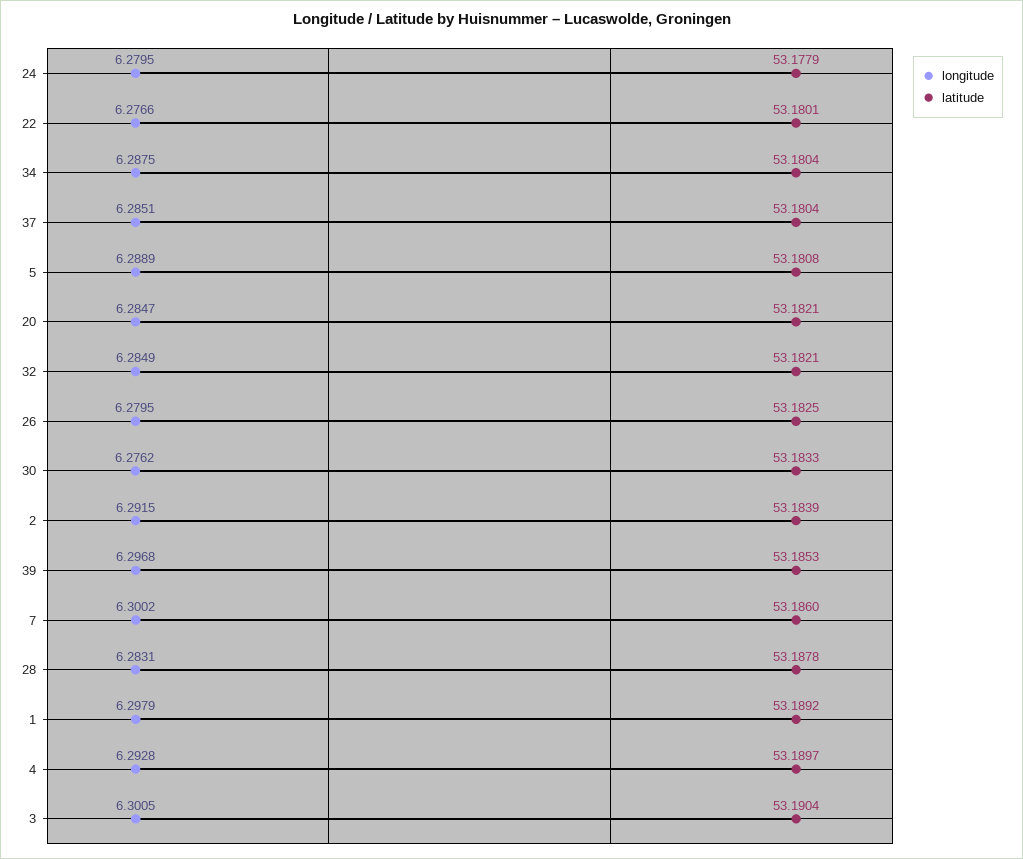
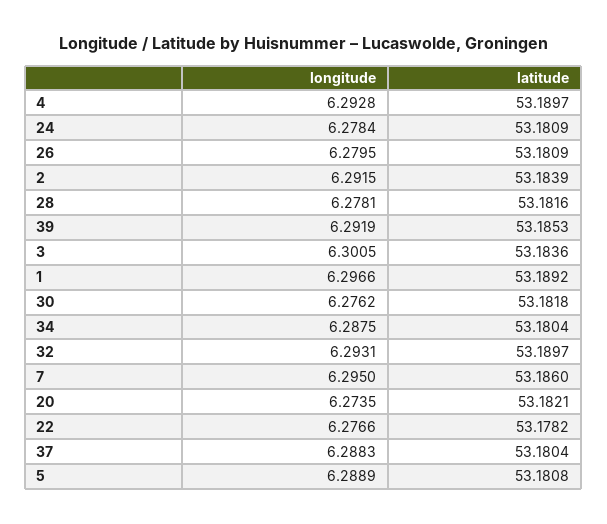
longitude, 24: 6.2795 -> 6.2784
latitude, 24: 53.1779 -> 53.1809
latitude, 22: 53.1801 -> 53.1782
longitude, 37: 6.2851 -> 6.2883
longitude, 20: 6.2847 -> 6.2735
longitude, 32: 6.2849 -> 6.2931
latitude, 32: 53.1821 -> 53.1897
latitude, 26: 53.1825 -> 53.1809
latitude, 30: 53.1833 -> 53.1818
longitude, 39: 6.2968 -> 6.2919
longitude, 7: 6.3002 -> 6.295
longitude, 28: 6.2831 -> 6.2781
latitude, 28: 53.1878 -> 53.1816
longitude, 1: 6.2979 -> 6.2966
latitude, 3: 53.1904 -> 53.1836

